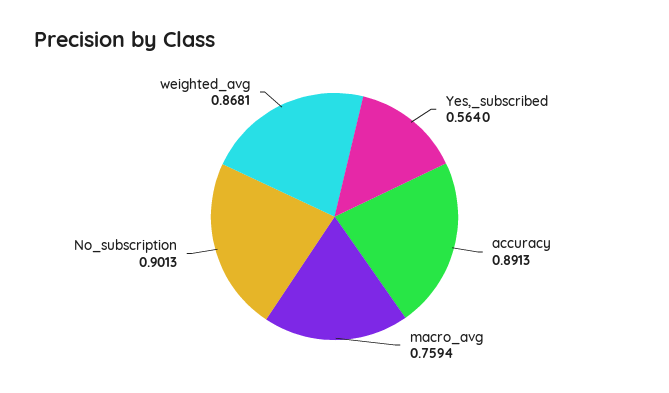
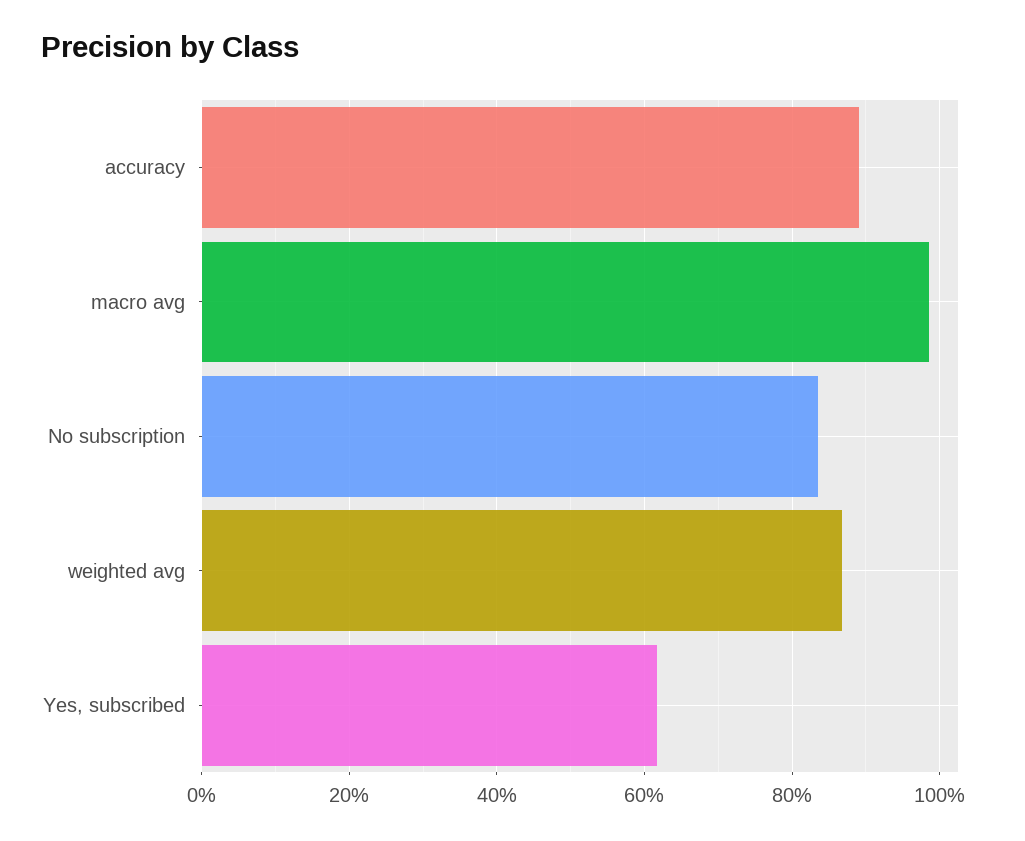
Yes,_subscribed: 0.564 -> 0.62
macro_avg: 0.7594 -> 0.98
No_subscription: 0.9013 -> 0.84

